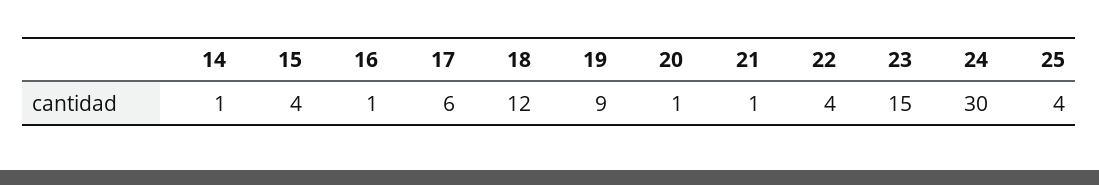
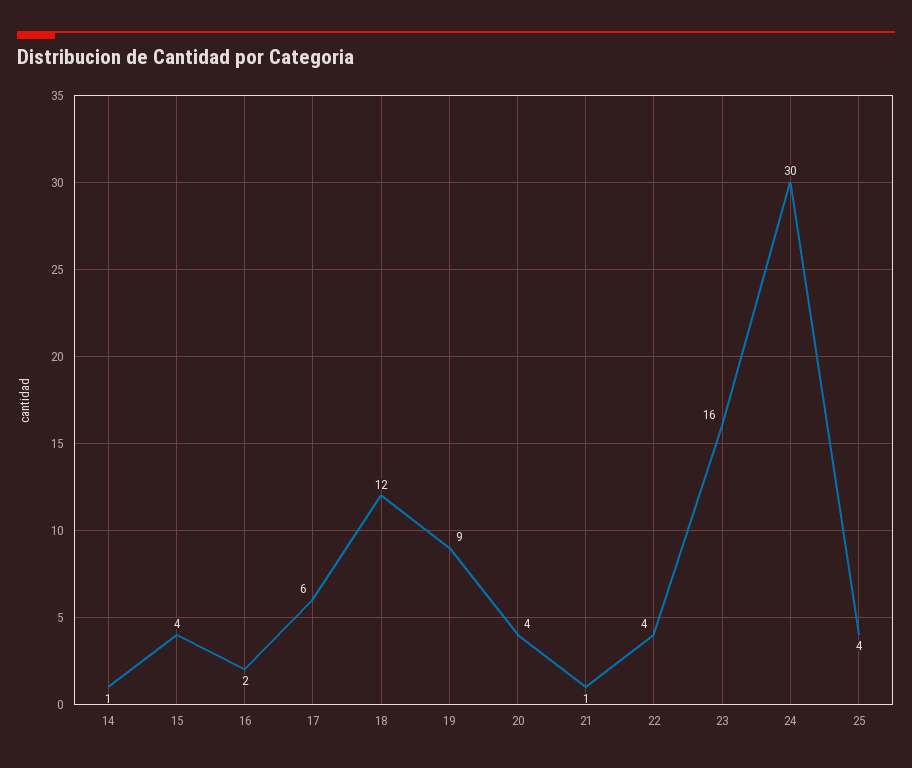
16: 1 -> 2
20: 1 -> 4
23: 15 -> 16

